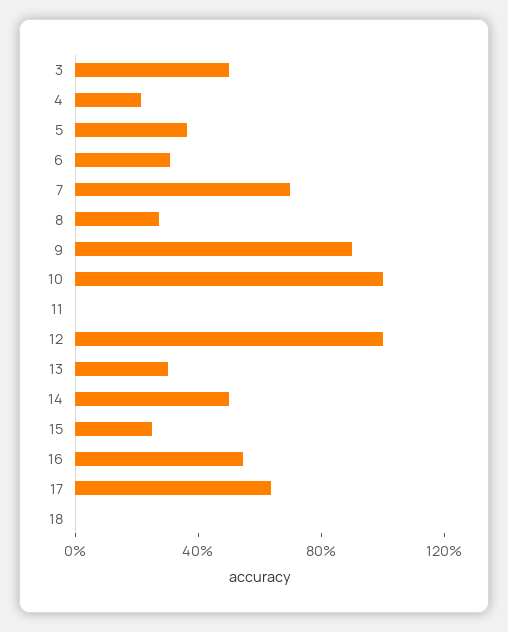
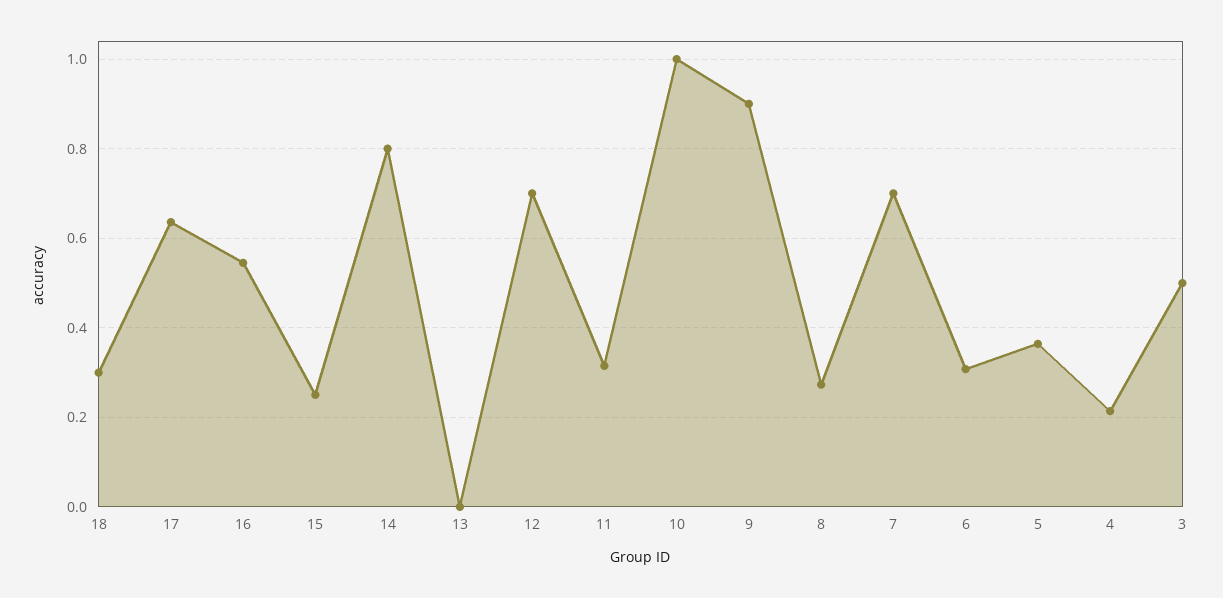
11: 0 -> 0.32
12: 1 -> 0.7
13: 0.3 -> 0
14: 0.5 -> 0.8
18: 0 -> 0.3

